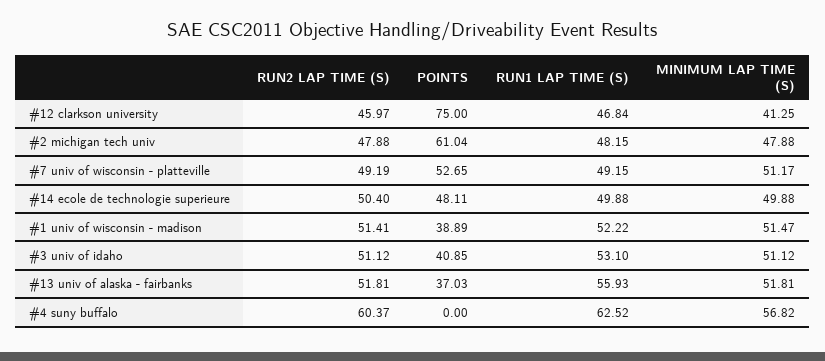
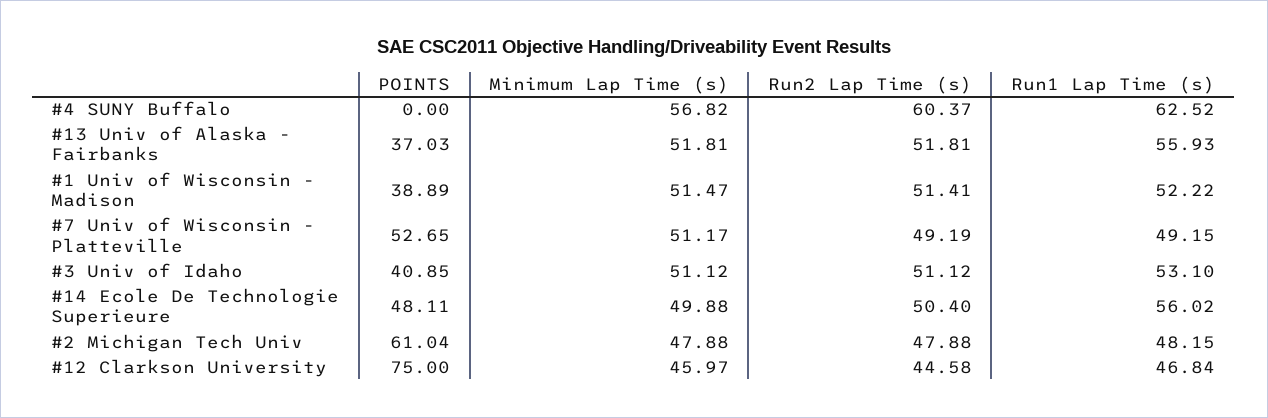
RUN2 LAP TIME (S), #12 clarkson university: 45.97 -> 44.58
MINIMUM LAP TIME (S), #12 clarkson university: 41.25 -> 45.97
RUN1 LAP TIME (S), #14 ecole de technologie superieure: 49.88 -> 56.02

